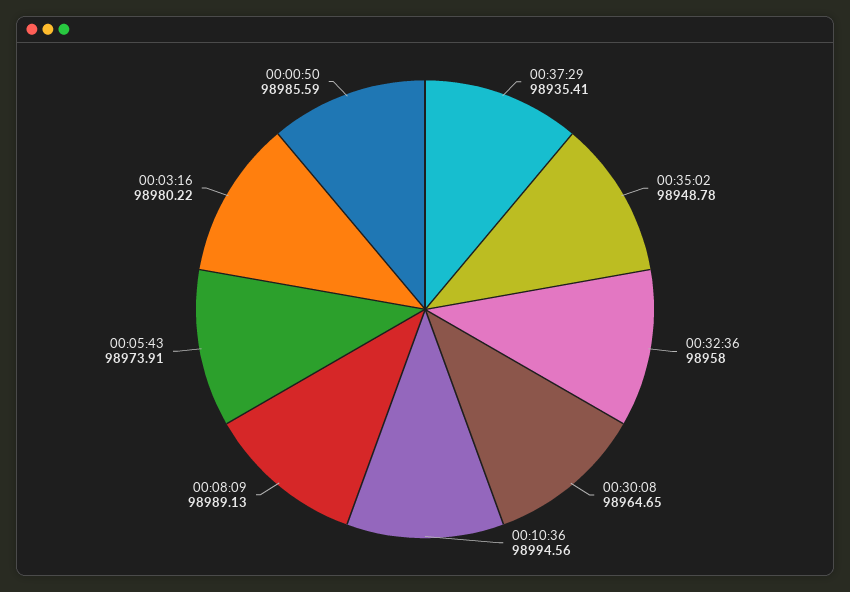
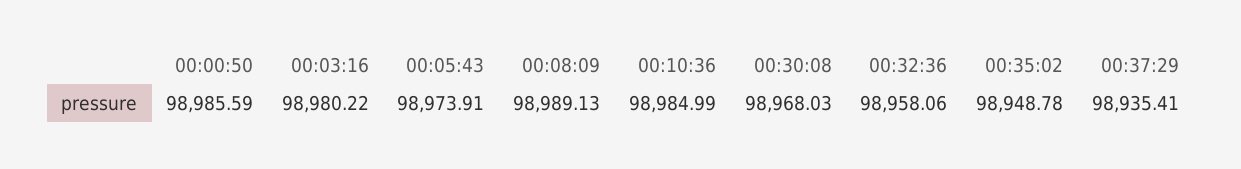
00:32:36: 98958 -> 98958.06
00:30:08: 98964.65 -> 98968.03
00:10:36: 98994.56 -> 98984.99

